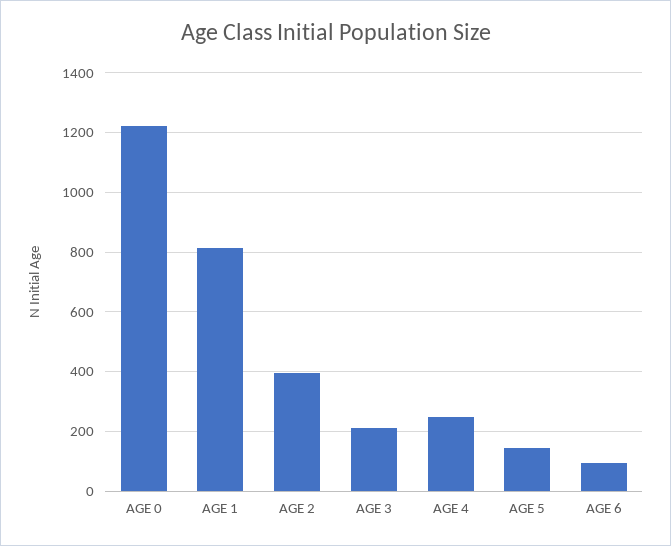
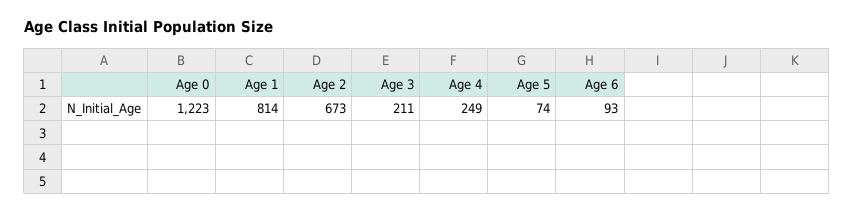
AGE 2: 400 -> 673
AGE 5: 150 -> 74

